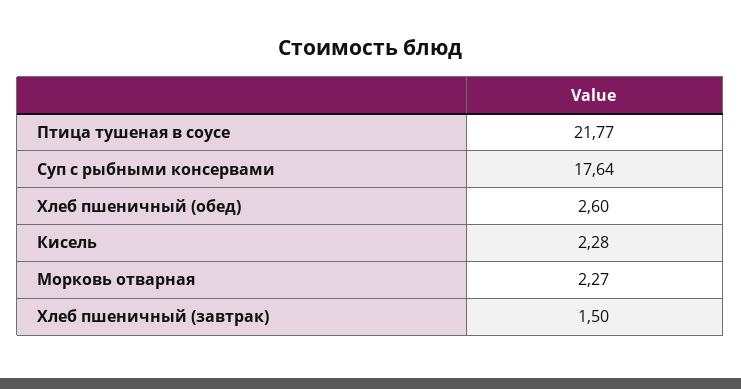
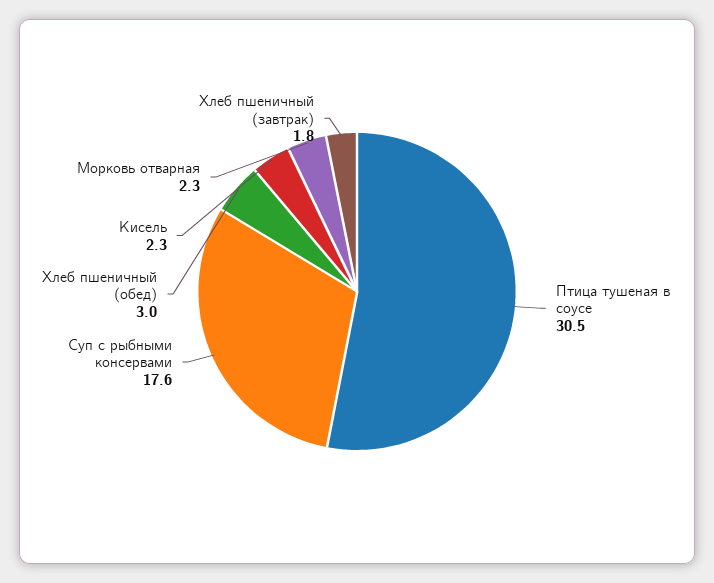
Птица тушеная в соусе: 21.77 -> 30.5
Хлеб пшеничный (обед): 2.6 -> 3
Хлеб пшеничный (завтрак): 1.5 -> 1.8

